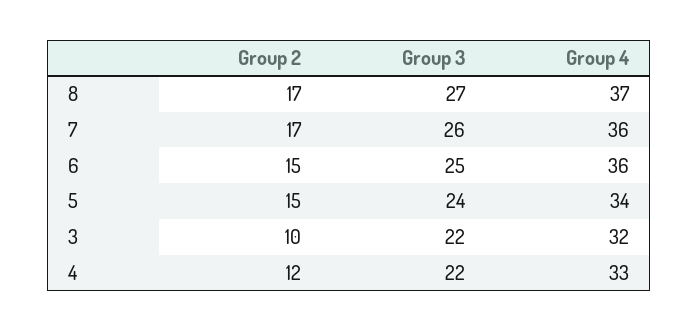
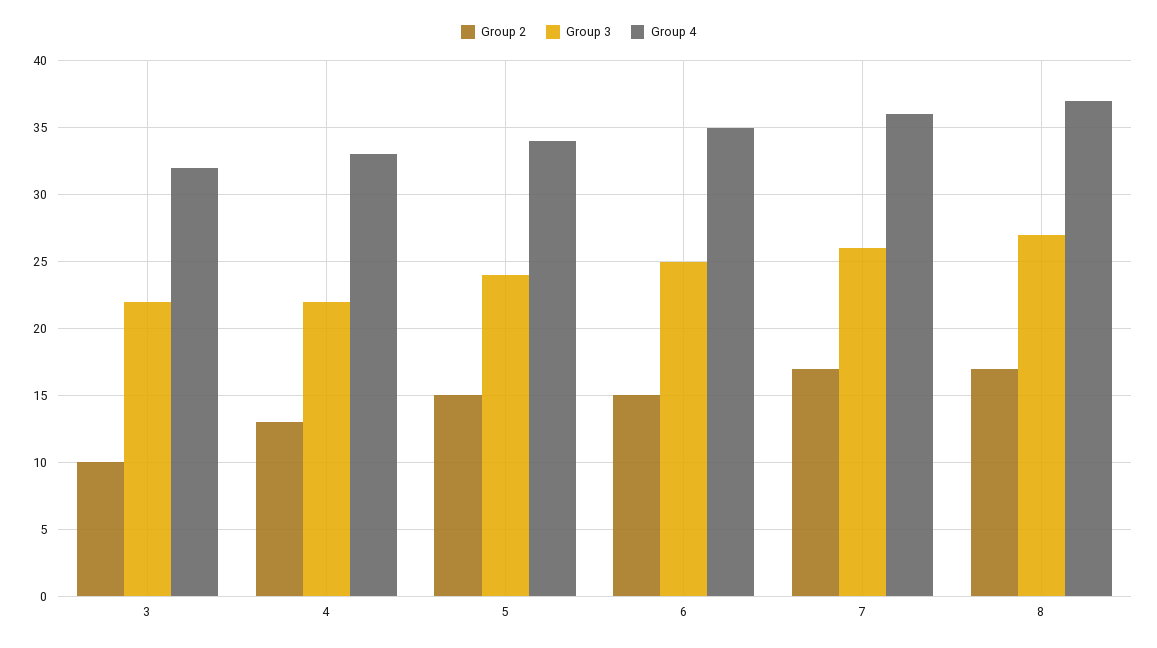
Group 4, 6: 36 -> 35
Group 2, 4: 12 -> 13

